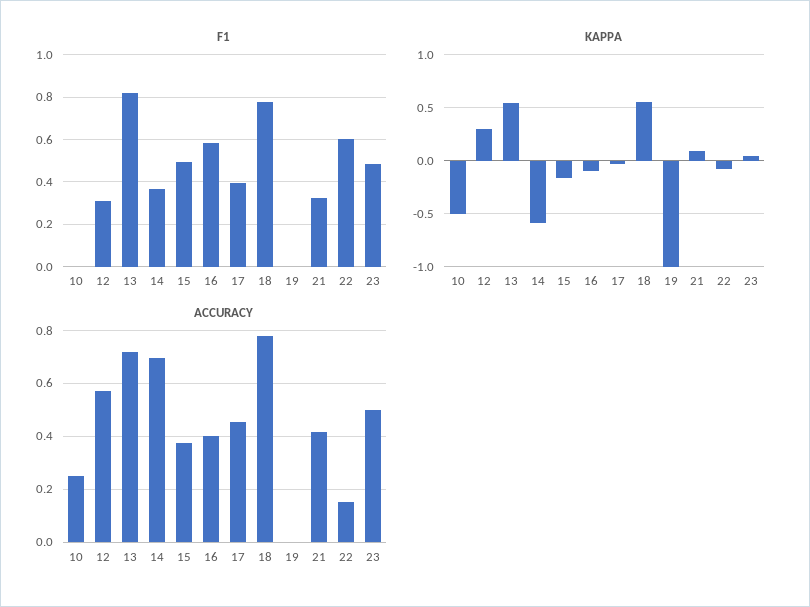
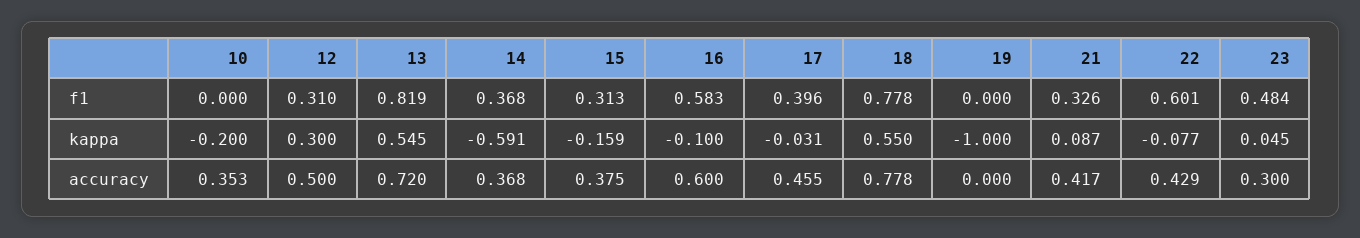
F1, 15: 0.5 -> 0.313
KAPPA, 10: -0.5 -> -0.2
ACCURACY, 10: 0.25 -> 0.353
ACCURACY, 12: 0.575 -> 0.5
ACCURACY, 14: 0.7 -> 0.368
ACCURACY, 16: 0.4 -> 0.6
ACCURACY, 22: 0.15 -> 0.429
ACCURACY, 23: 0.5 -> 0.3

